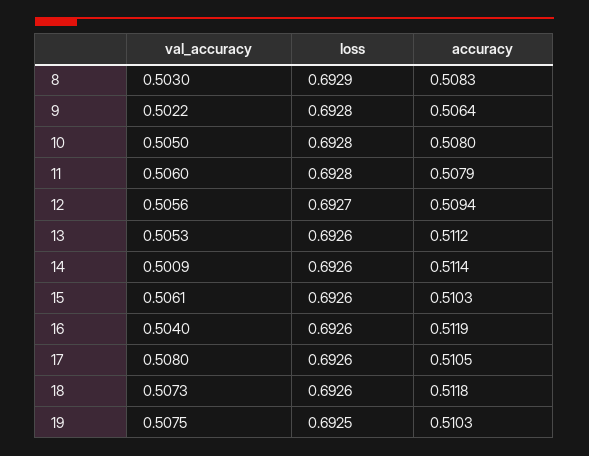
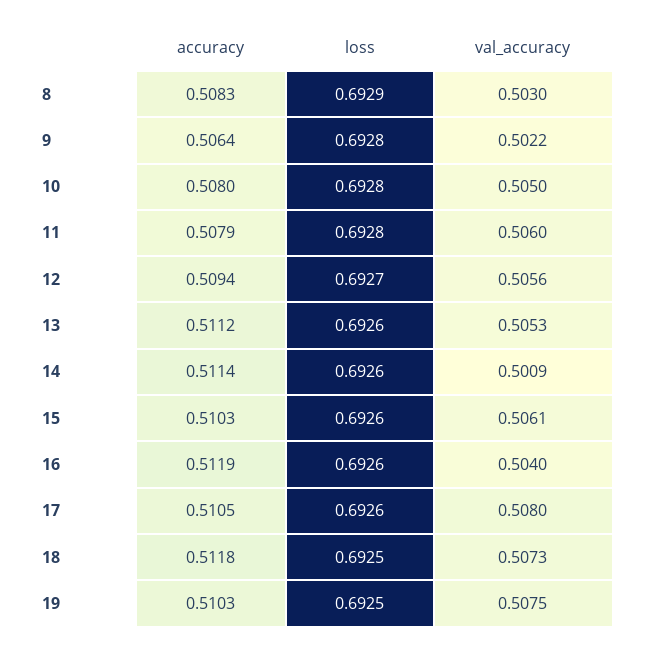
loss, 18: 0.6926 -> 0.6925

